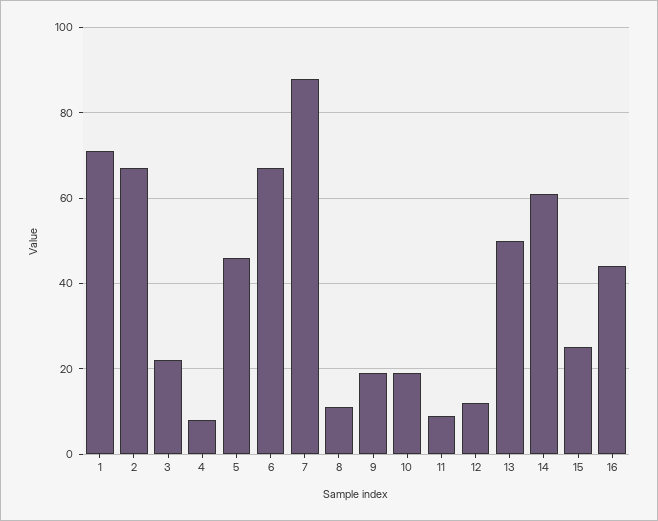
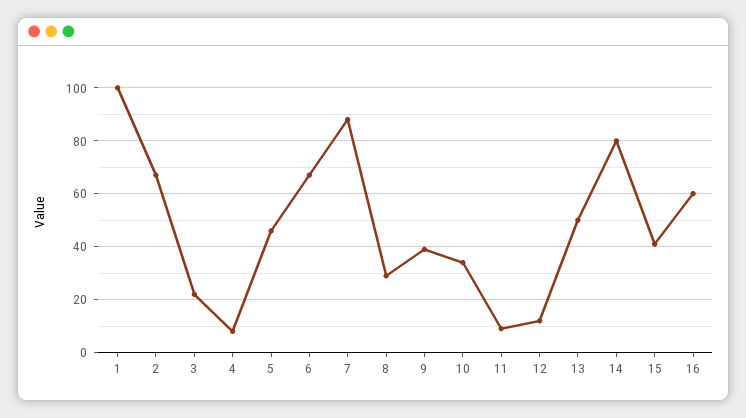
1: 70 -> 100
8: 10 -> 30
9: 20 -> 40
10: 20 -> 35
14: 60 -> 80
15: 25 -> 40
16: 45 -> 60

